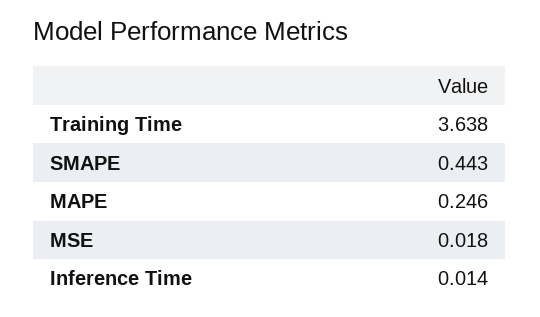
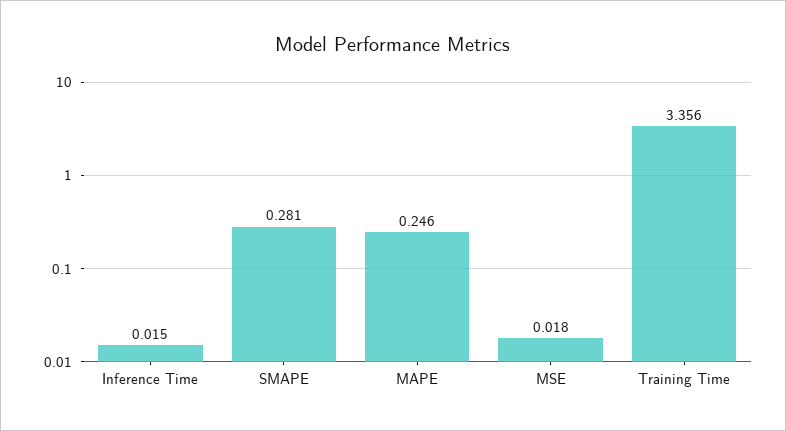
Training Time: 3.638 -> 3.356
SMAPE: 0.443 -> 0.281
Inference Time: 0.014 -> 0.015

